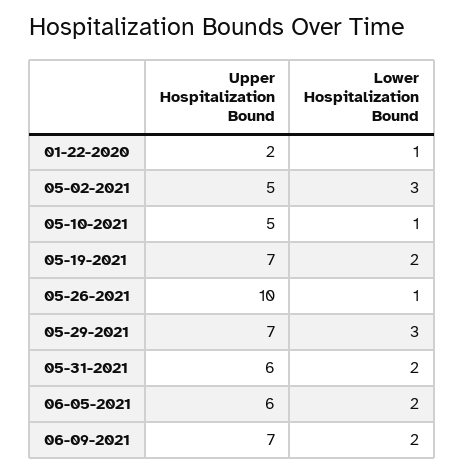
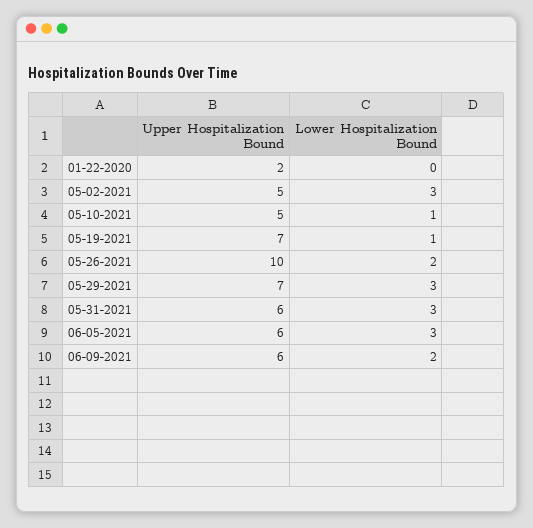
Lower Hospitalization Bound, 01-22-2020: 1 -> 0
Lower Hospitalization Bound, 05-19-2021: 2 -> 1
Lower Hospitalization Bound, 05-26-2021: 1 -> 2
Lower Hospitalization Bound, 05-31-2021: 2 -> 3
Lower Hospitalization Bound, 06-05-2021: 2 -> 3
Upper Hospitalization Bound, 06-09-2021: 7 -> 6

